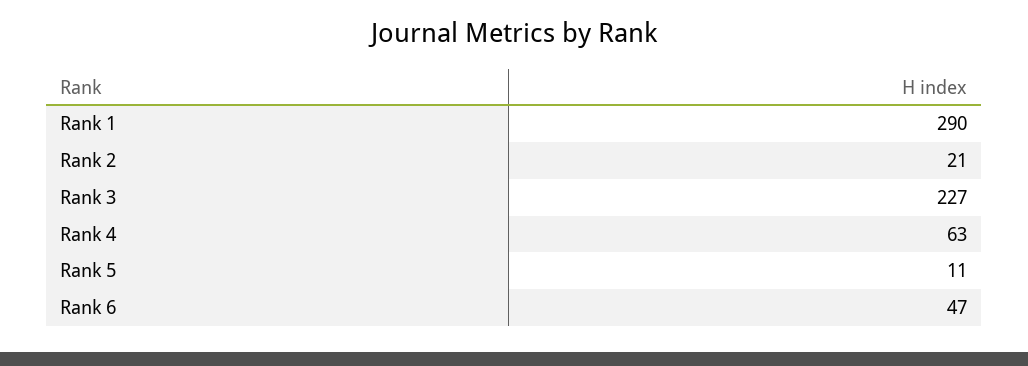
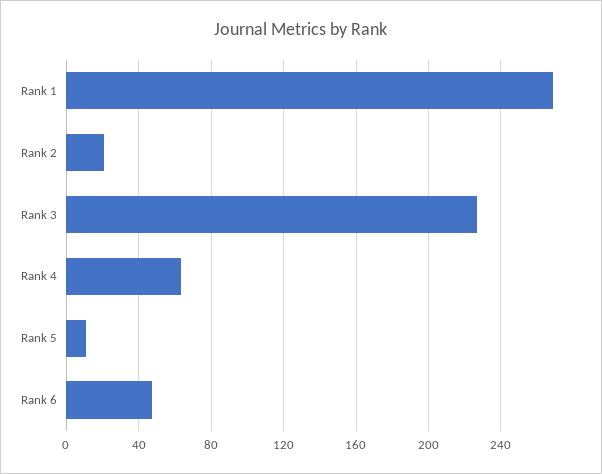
Rank 1: 290 -> 270

